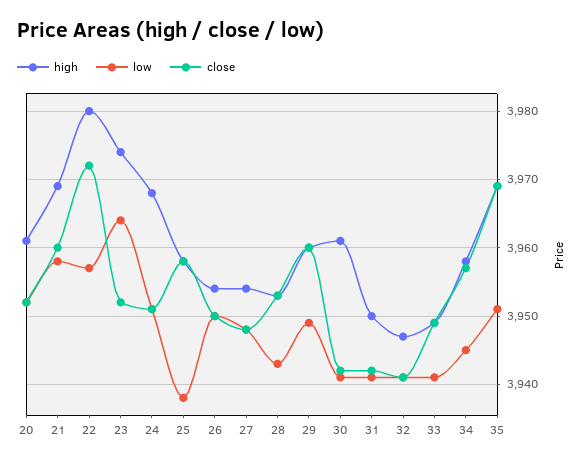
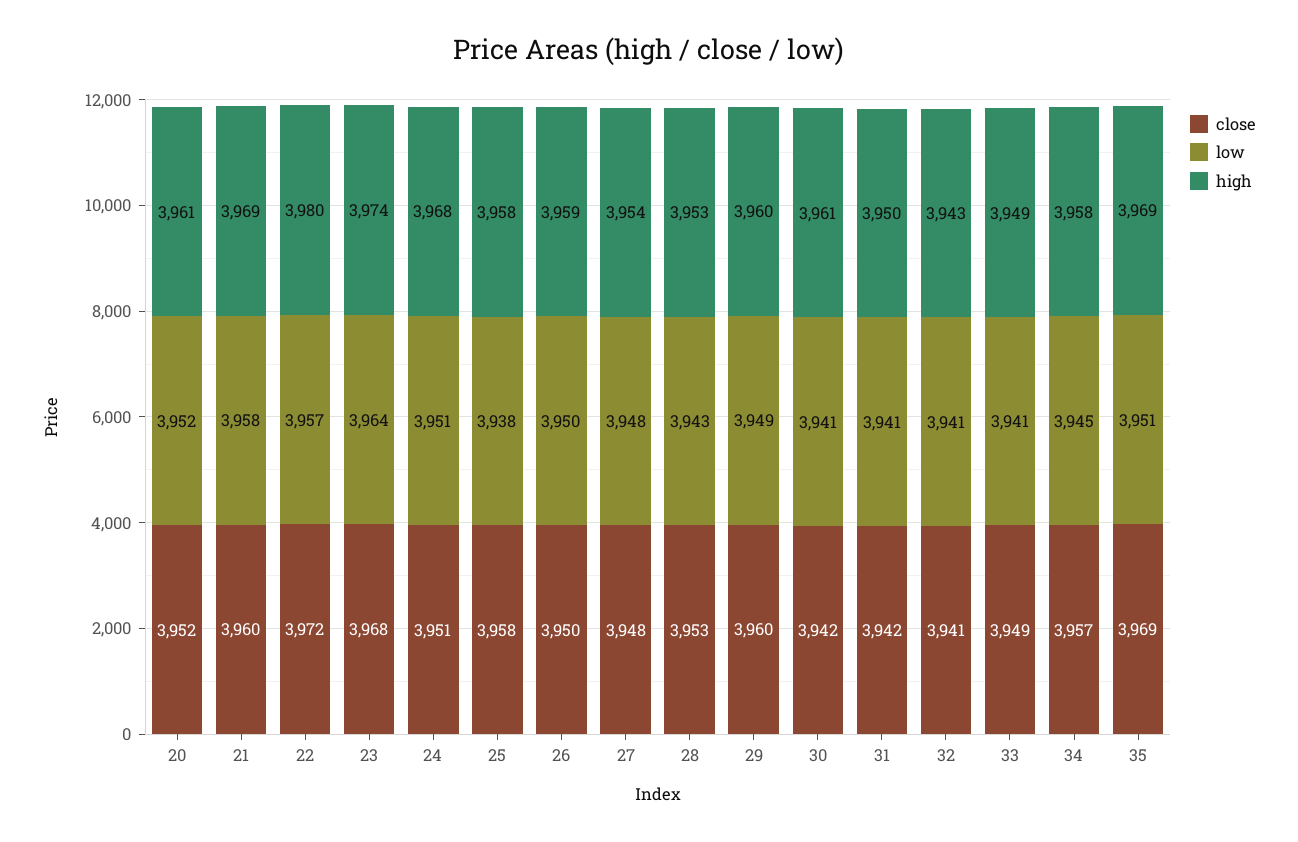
close, 23: 3952 -> 3968
high, 26: 3954 -> 3959
high, 32: 3947 -> 3943

